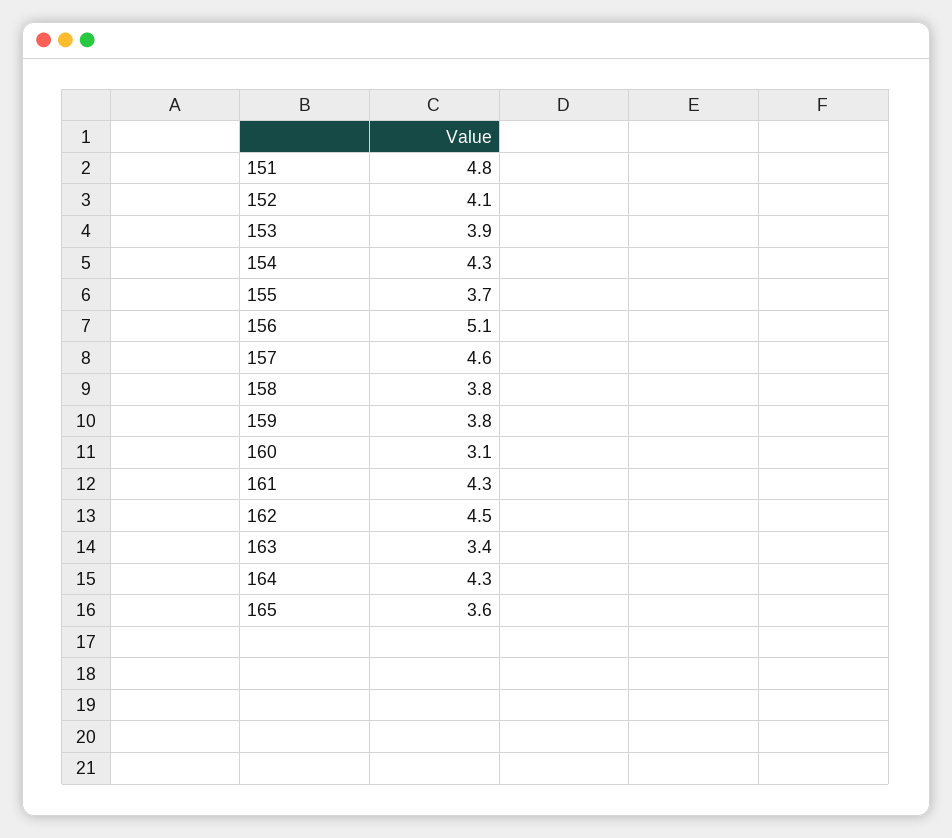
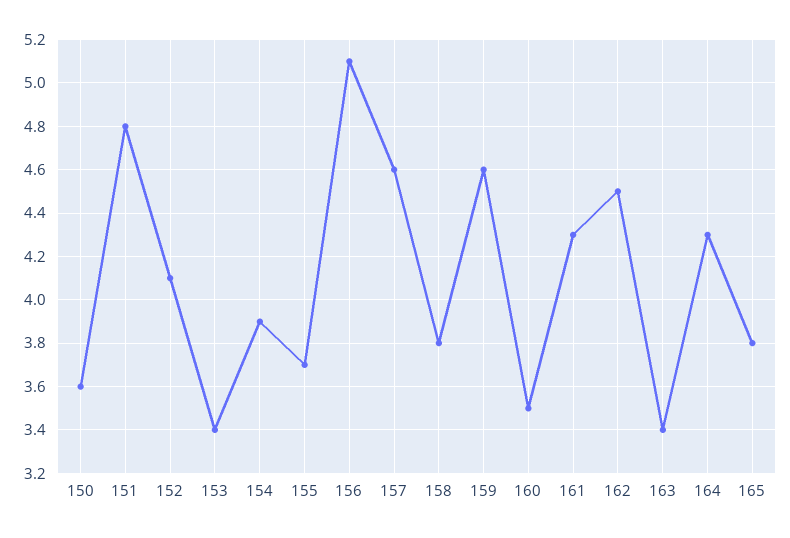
153: 3.9 -> 3.4
154: 4.3 -> 3.9
159: 3.8 -> 4.6
160: 3.1 -> 3.5
165: 3.6 -> 3.8
150: none -> 3.6

